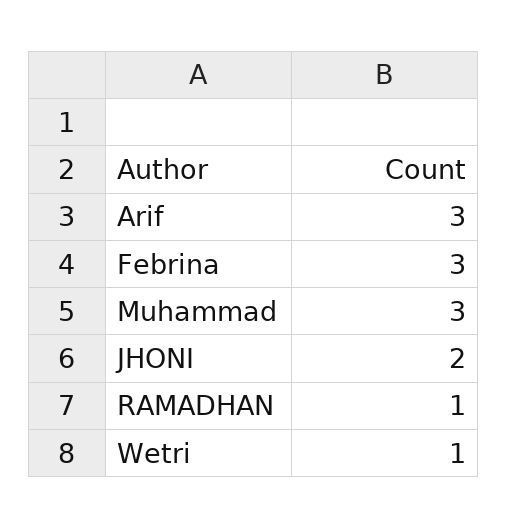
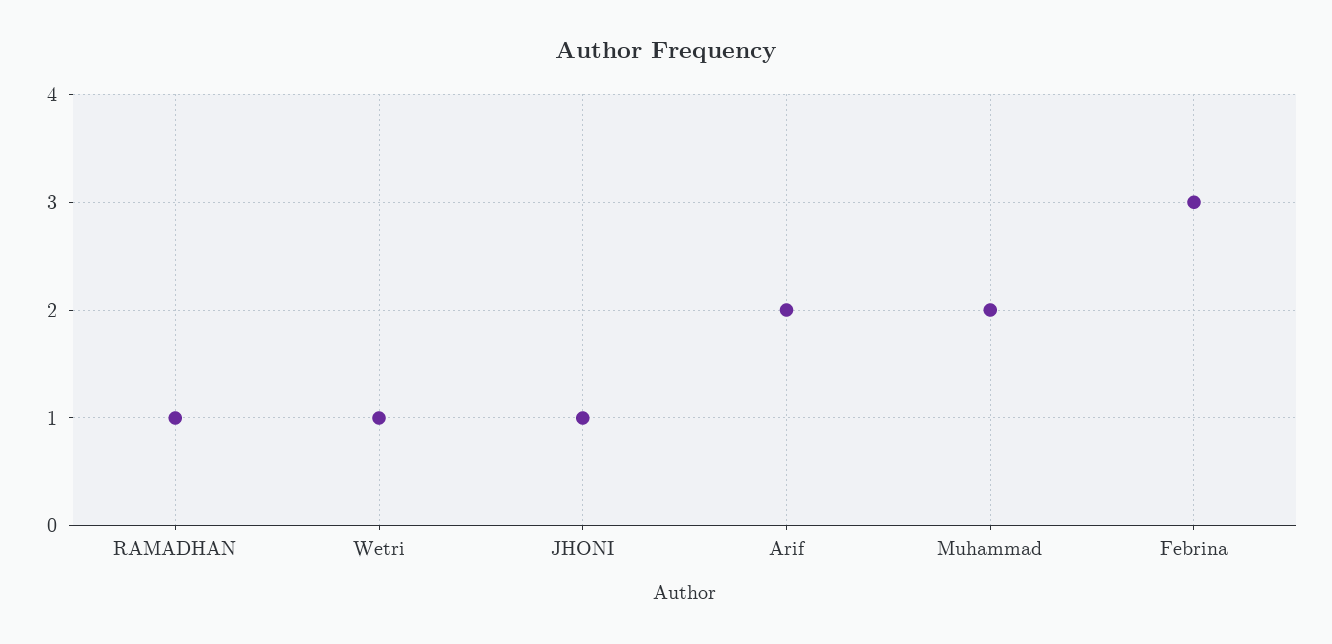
Arif: 3 -> 2
Muhammad: 3 -> 2
JHONI: 2 -> 1

